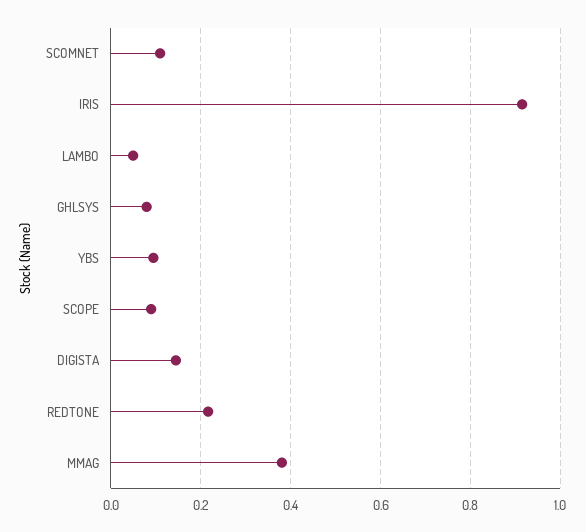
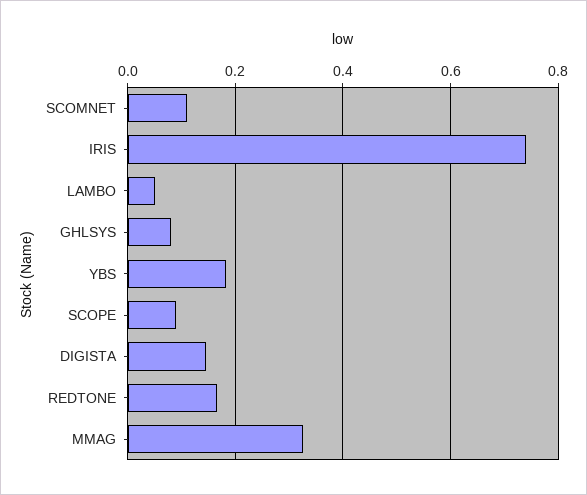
IRIS: 0.92 -> 0.74
YBS: 0.1 -> 0.18
REDTONE: 0.22 -> 0.16
MMAG: 0.38 -> 0.32

